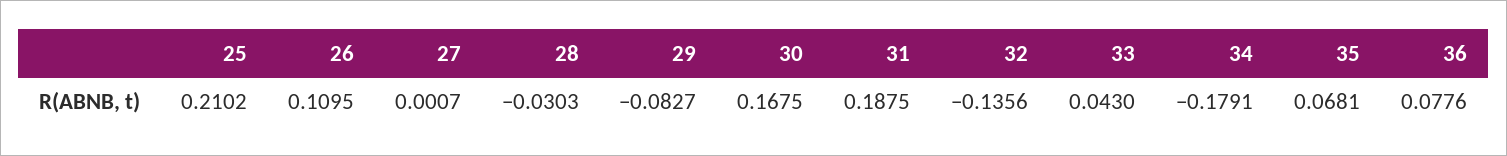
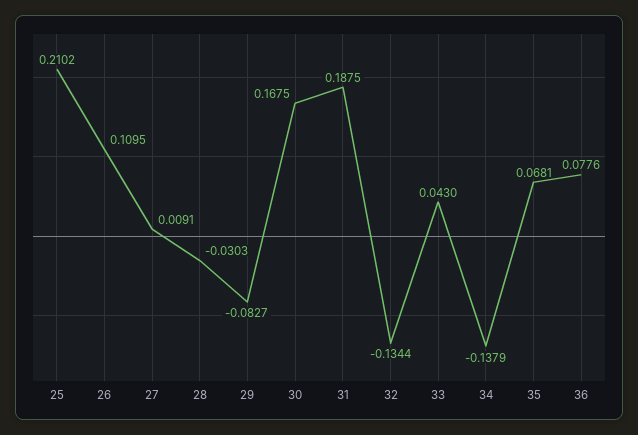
27: 0.0007 -> 0.0091
32: -0.1356 -> -0.1344
34: -0.1791 -> -0.1379

